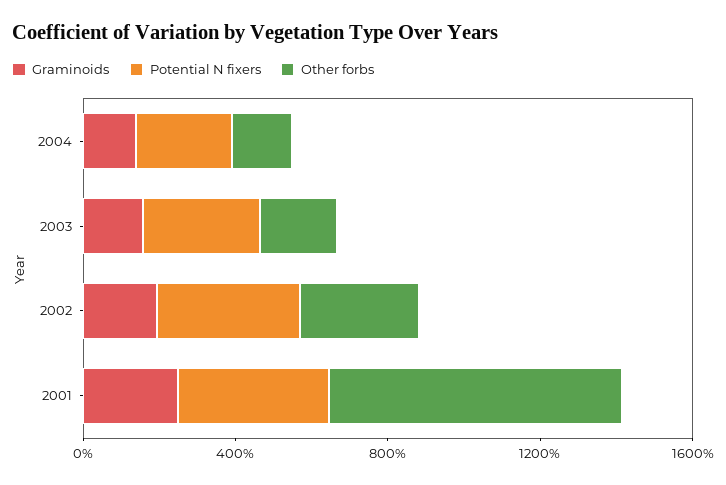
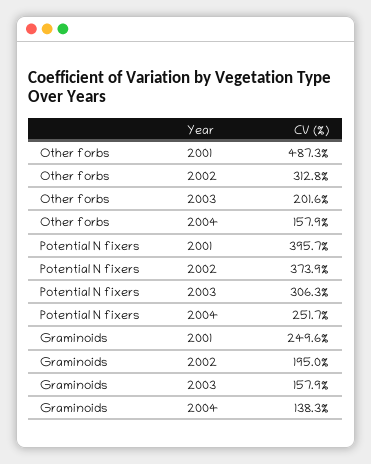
Other forbs, 2001: 800 -> 487.3

